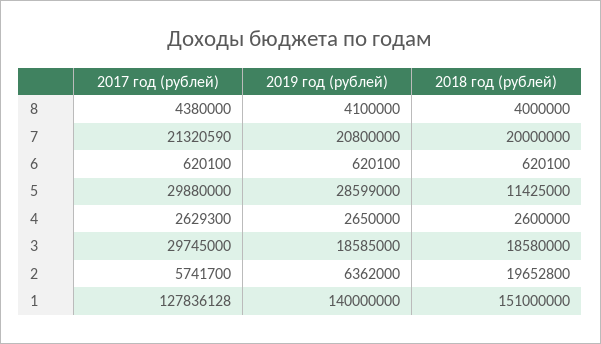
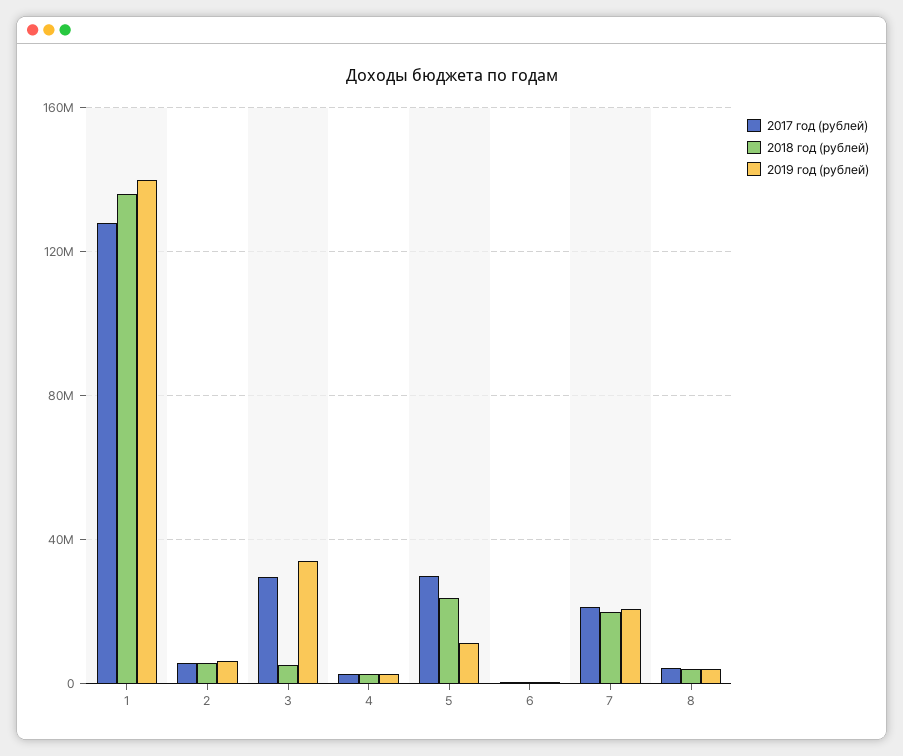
2019 год (рублей), 5: 28599000 -> 10000000
2018 год (рублей), 5: 11425000 -> 25000000
2019 год (рублей), 3: 18585000 -> 35000000
2018 год (рублей), 3: 18580000 -> 5000000
2018 год (рублей), 2: 19652800 -> 5000000
2018 год (рублей), 1: 151000000 -> 135000000

